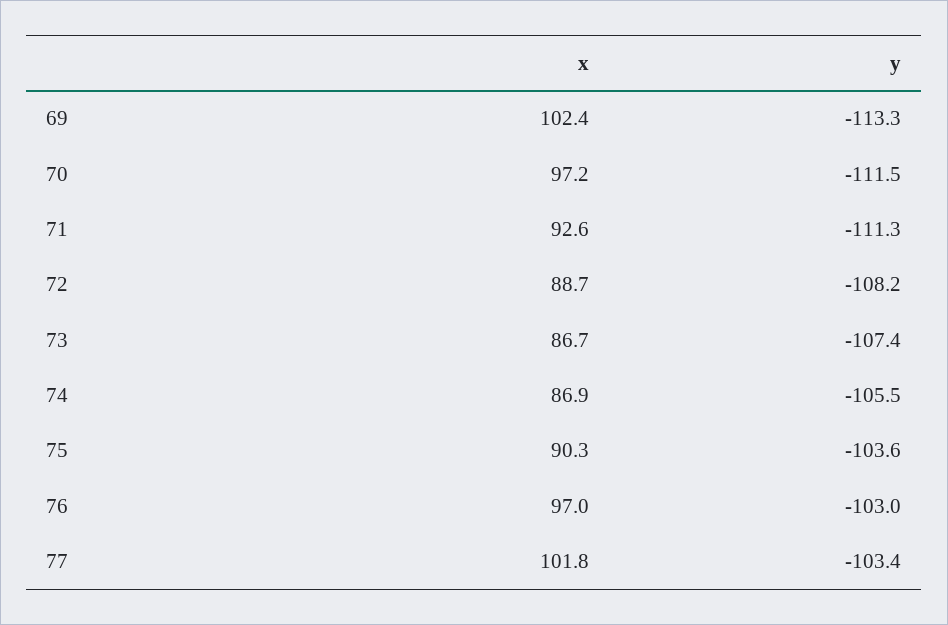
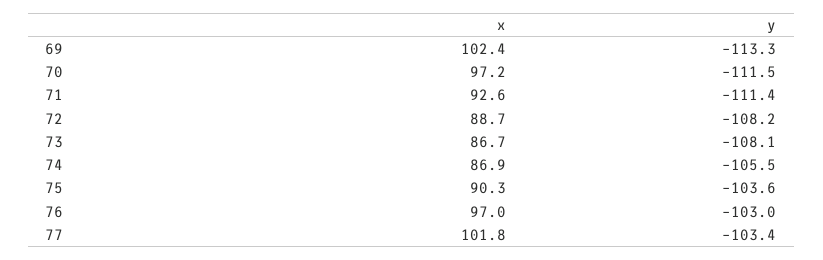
y, 71: -111.3 -> -111.4
y, 73: -107.4 -> -108.1

